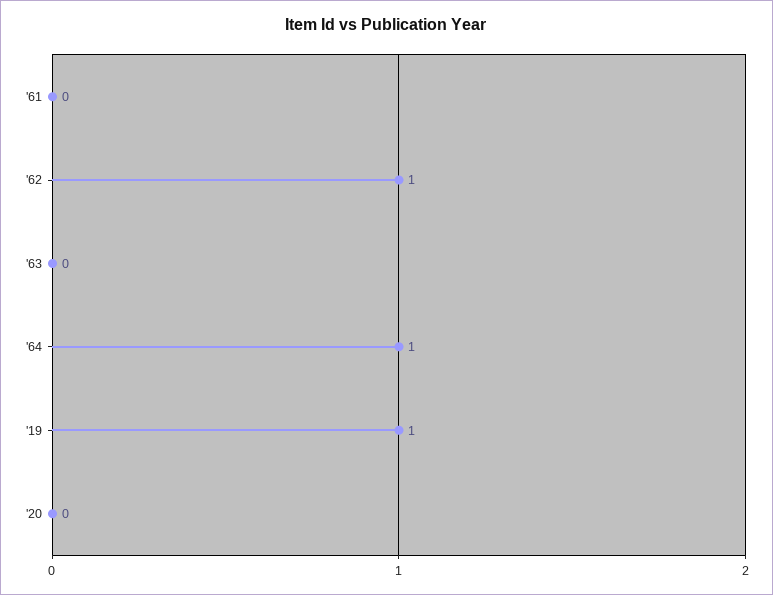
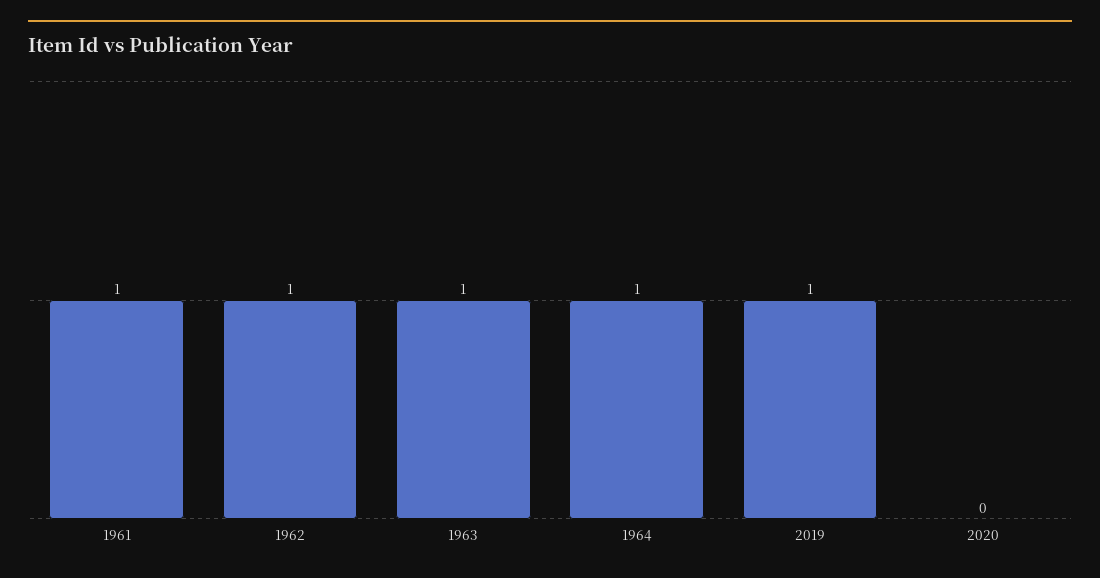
'61: 0 -> 1
'63: 0 -> 1

